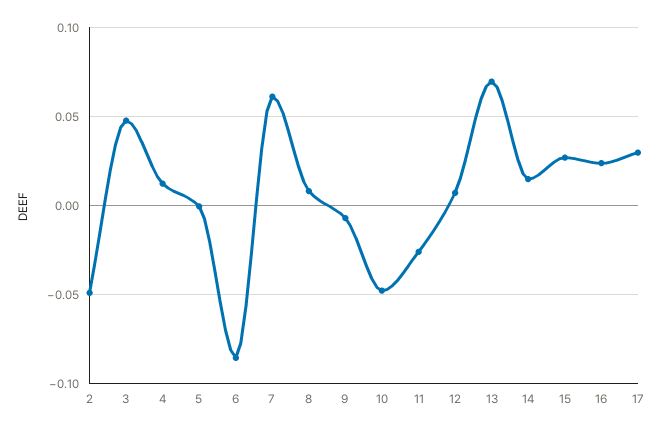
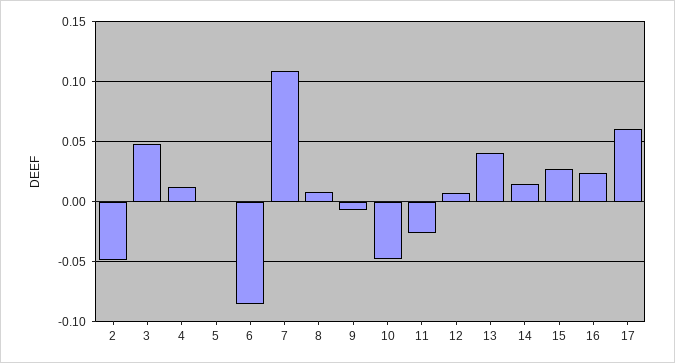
7: 0.06 -> 0.11
13: 0.07 -> 0.04
17: 0.03 -> 0.06

